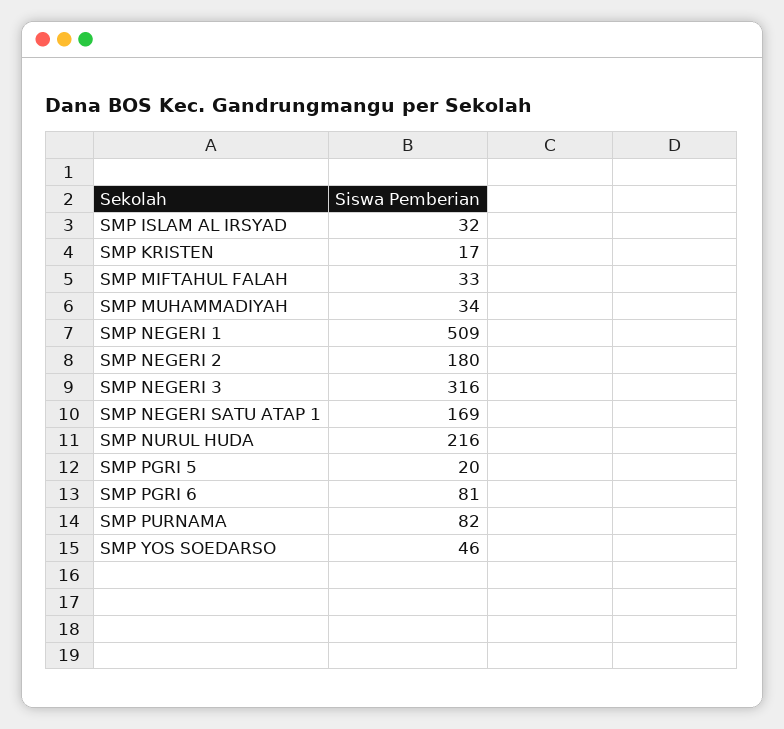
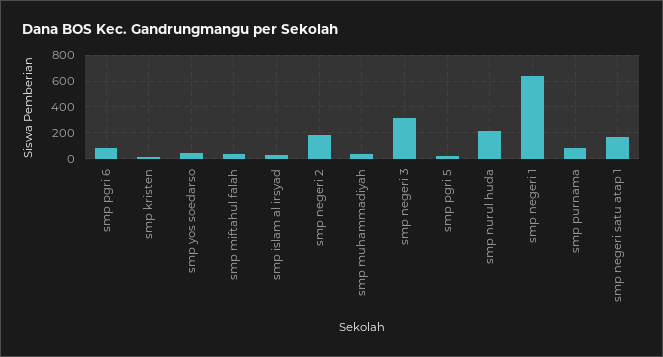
SMP NEGERI 1: 509 -> 650

